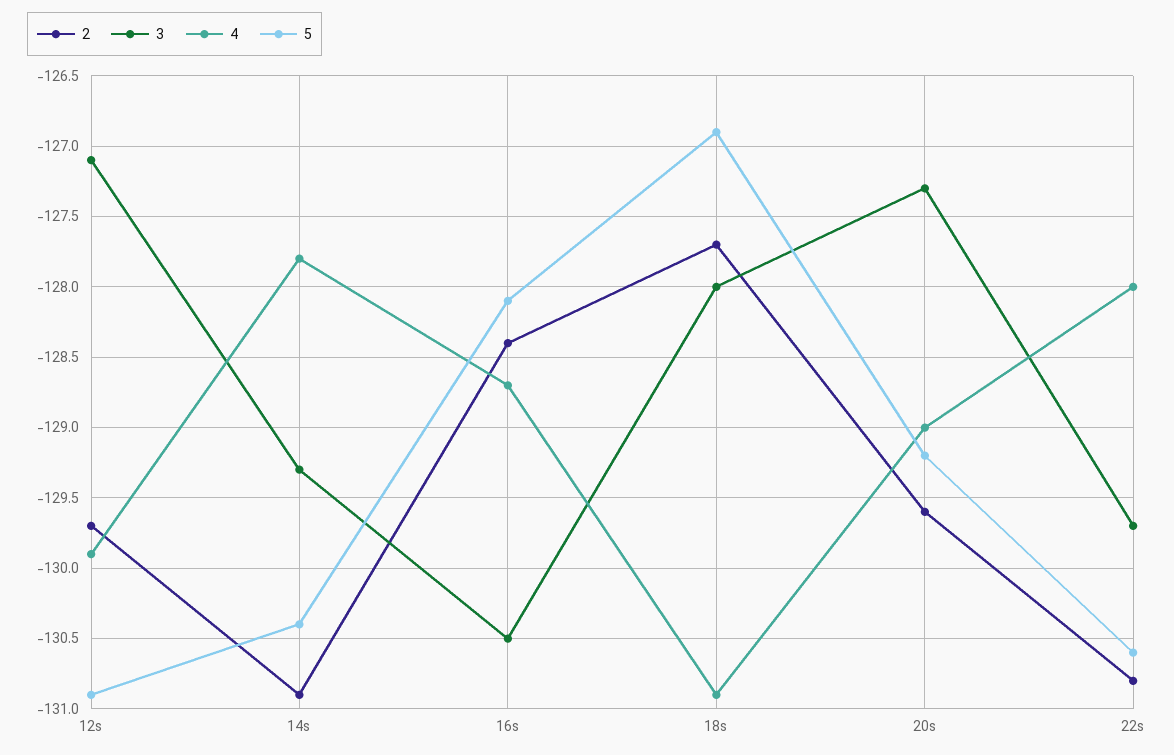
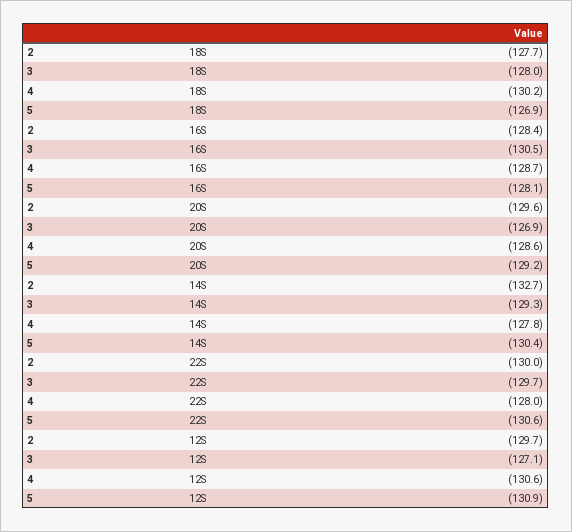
4, 12s: -129.9 -> -130.6
2, 14s: -130.9 -> -132.7
4, 18s: -130.9 -> -130.2
3, 20s: -127.3 -> -126.9
4, 20s: -129 -> -128.6
2, 22s: -130.8 -> -130

